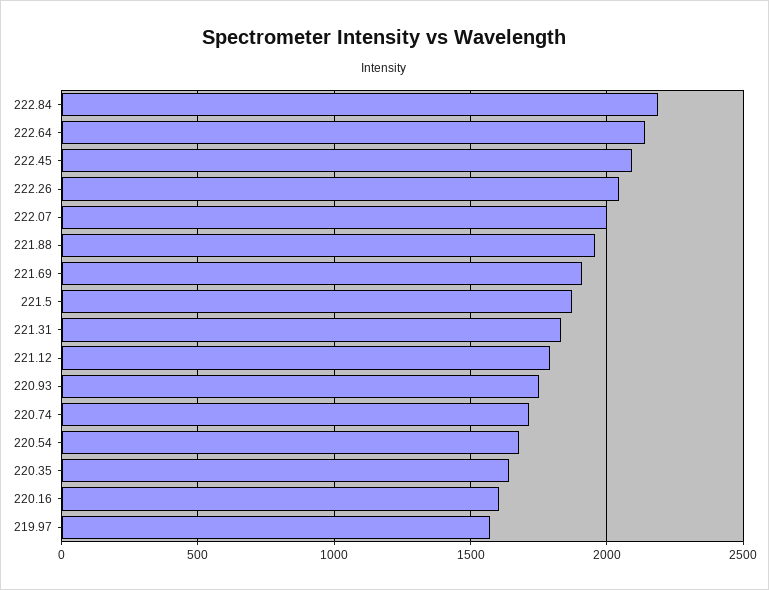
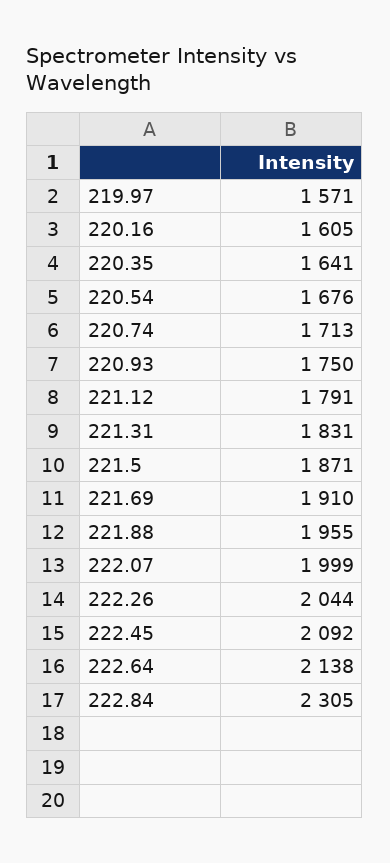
222.84: 2200 -> 2305

